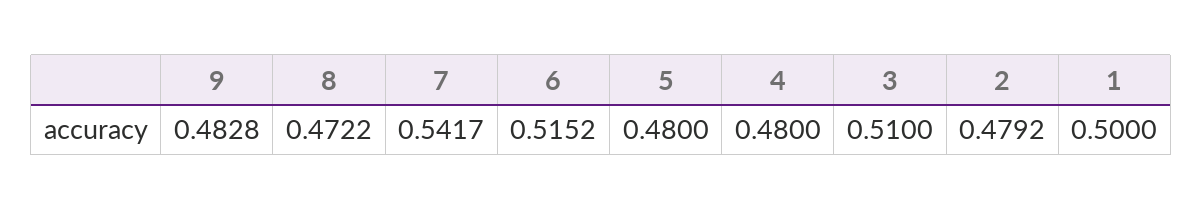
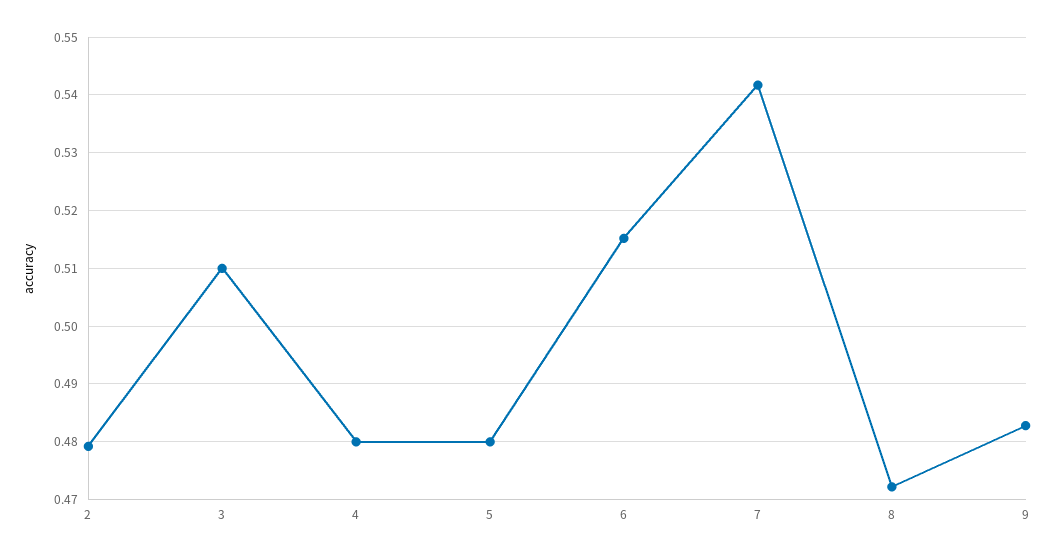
1: 0.5 -> none

